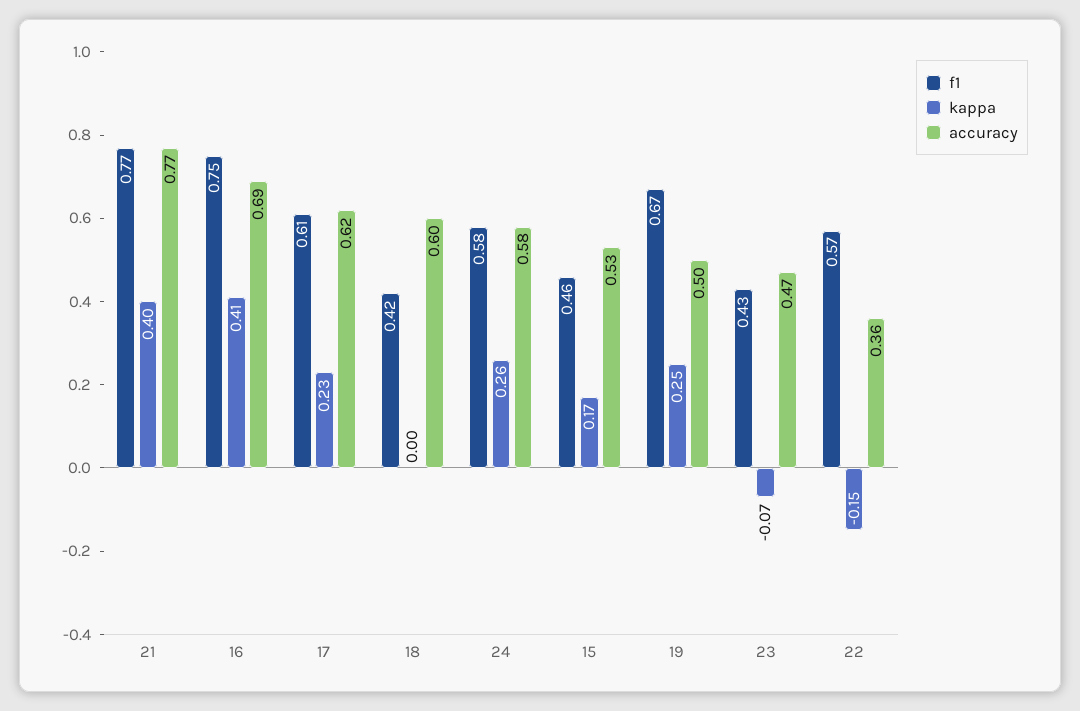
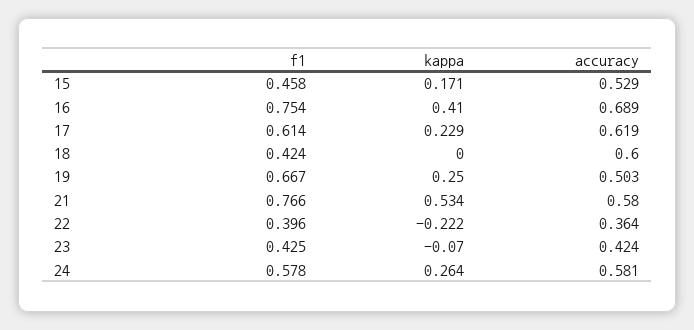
kappa, 21: 0.4 -> 0.534
accuracy, 21: 0.77 -> 0.58
accuracy, 23: 0.47 -> 0.424
f1, 22: 0.57 -> 0.396
kappa, 22: -0.15 -> -0.222

